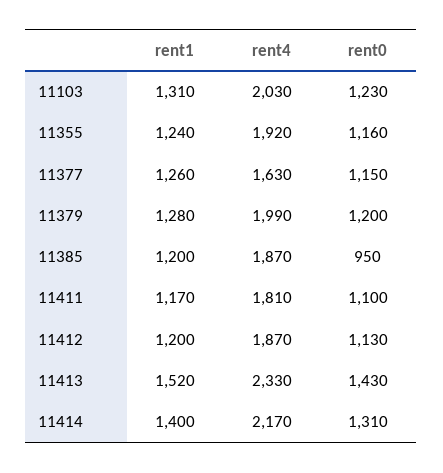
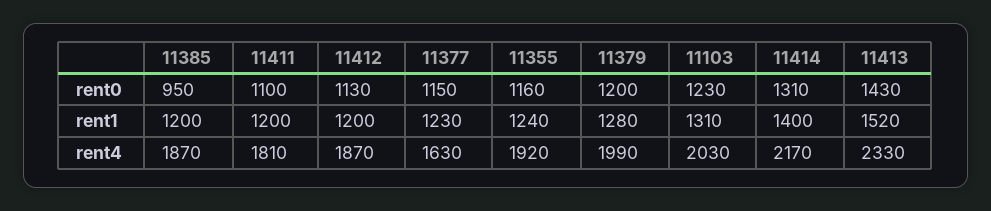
rent1, 11377: 1260 -> 1230
rent1, 11411: 1170 -> 1200

